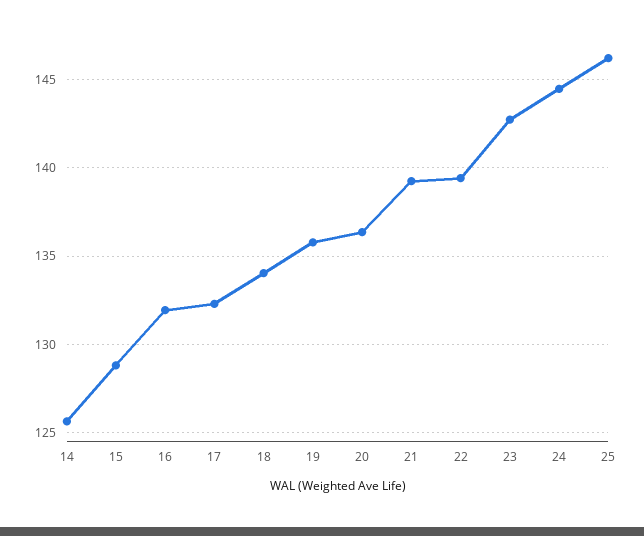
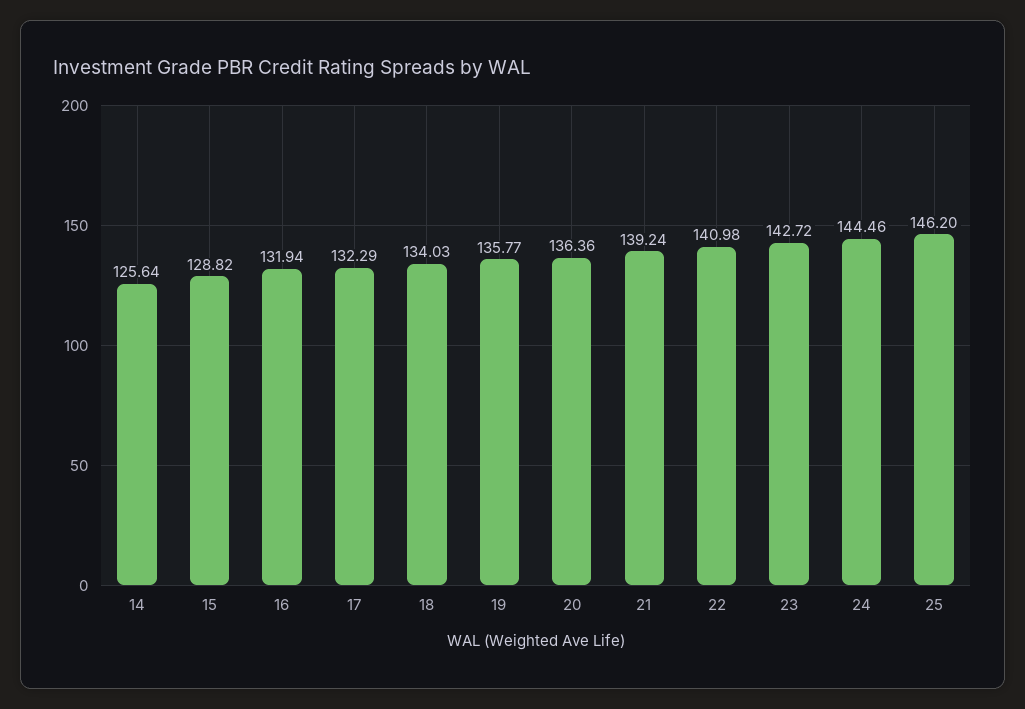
22: 139.5 -> 140.98

